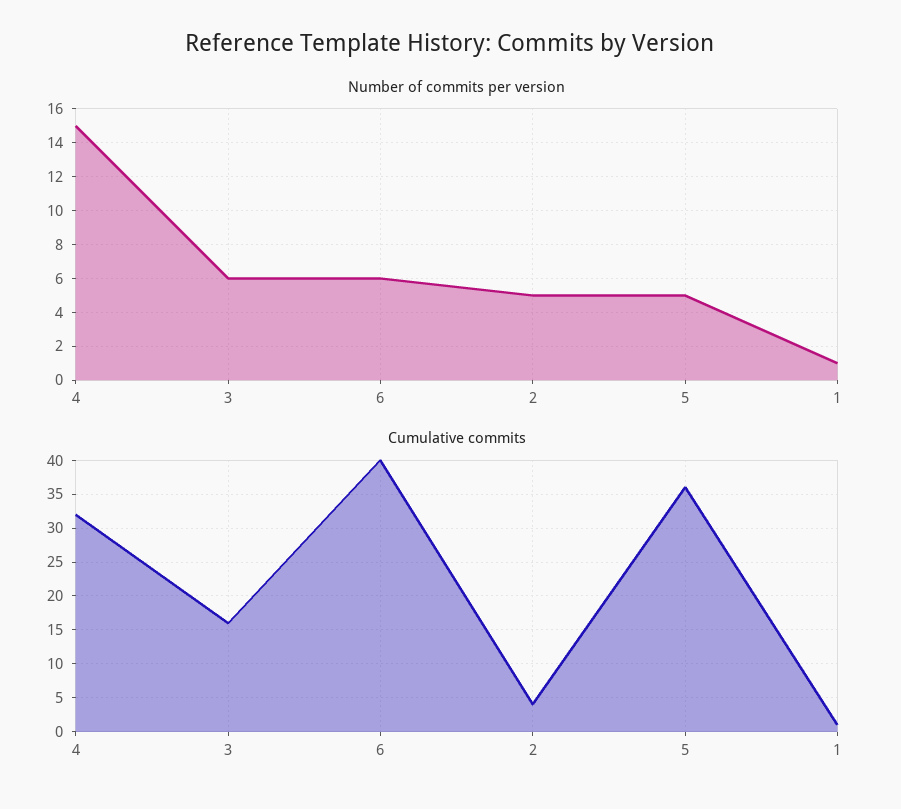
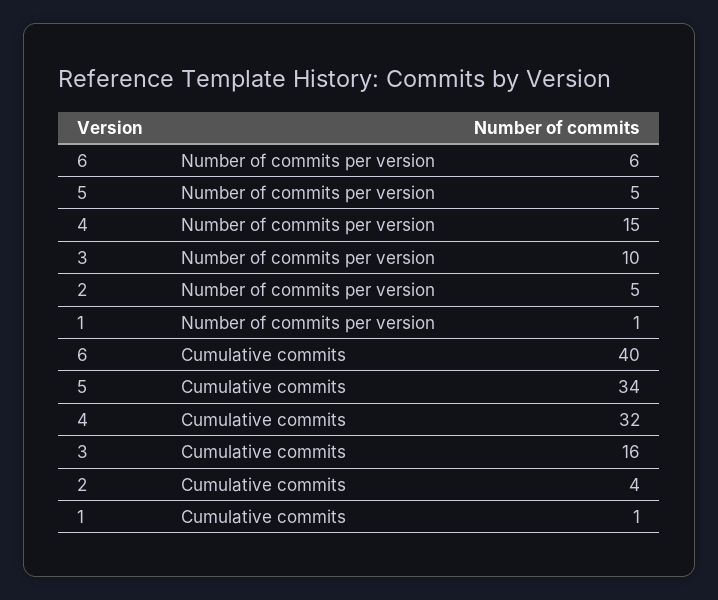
Number of commits per version, 3: 6 -> 10
Cumulative commits, 5: 36 -> 34

